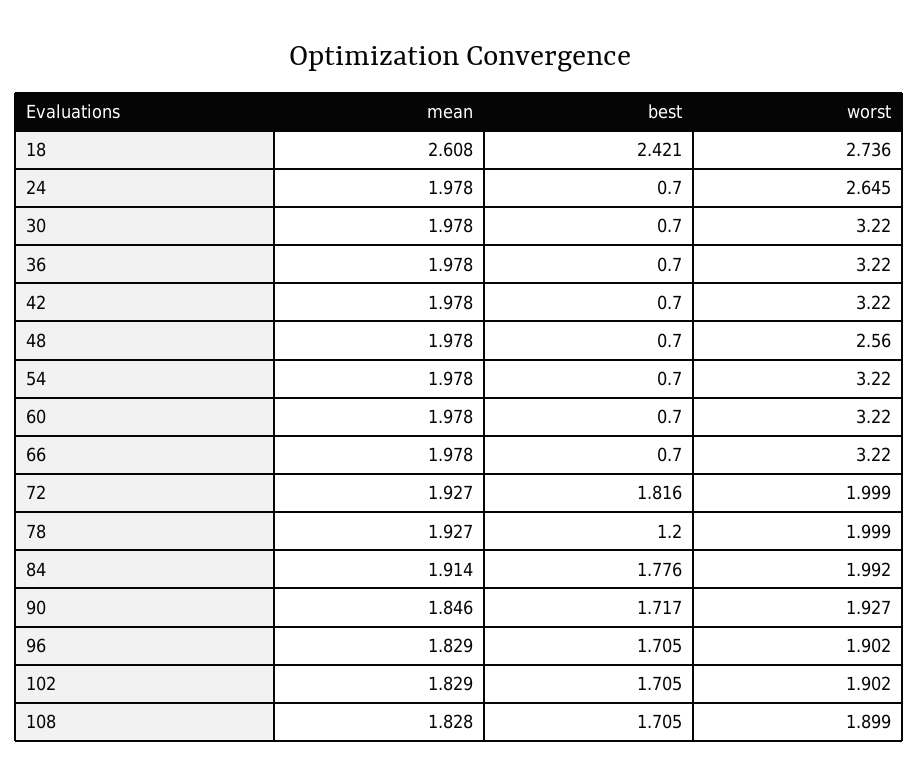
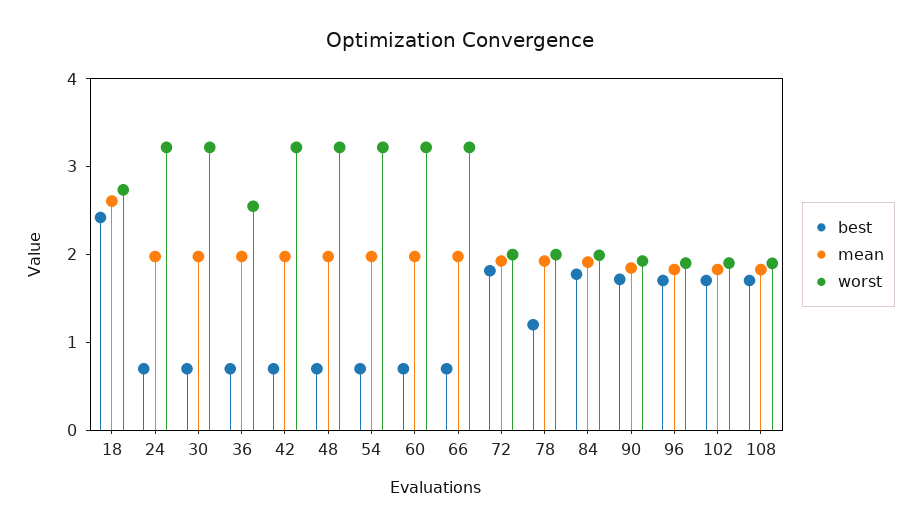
worst, 24: 2.645 -> 3.2
worst, 36: 3.22 -> 2.6
worst, 48: 2.56 -> 3.2

